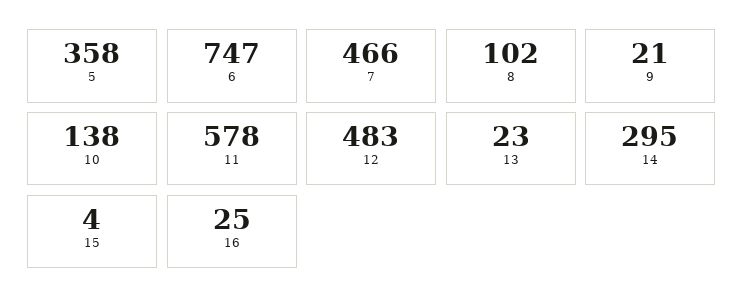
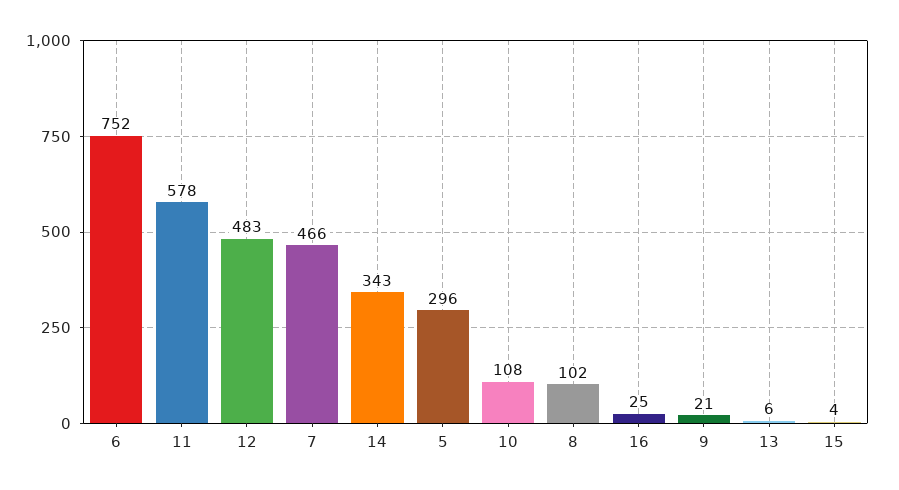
5: 358 -> 296
6: 747 -> 752
10: 138 -> 108
13: 23 -> 6
14: 295 -> 343

